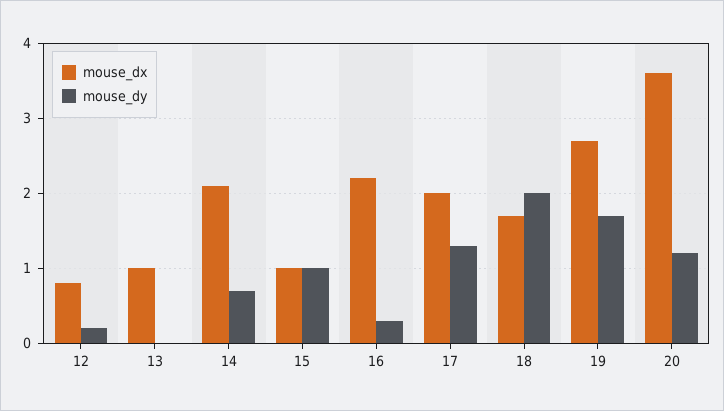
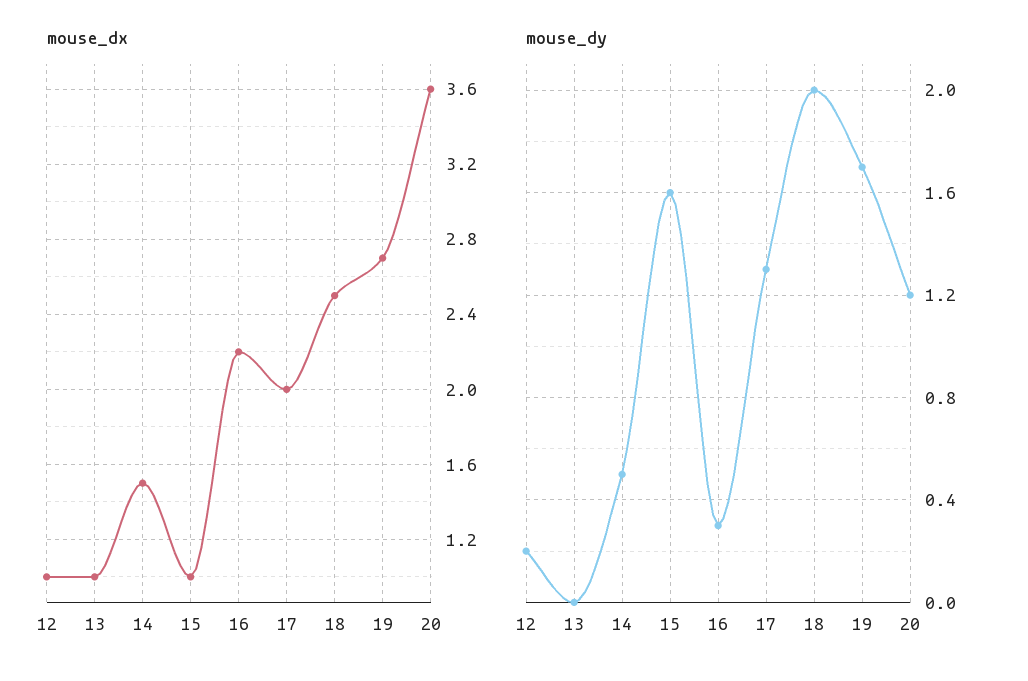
mouse_dx, 12: 0.8 -> 1
mouse_dx, 14: 2.1 -> 1.5
mouse_dy, 14: 0.7 -> 0.5
mouse_dy, 15: 1 -> 1.6
mouse_dx, 18: 1.7 -> 2.5

